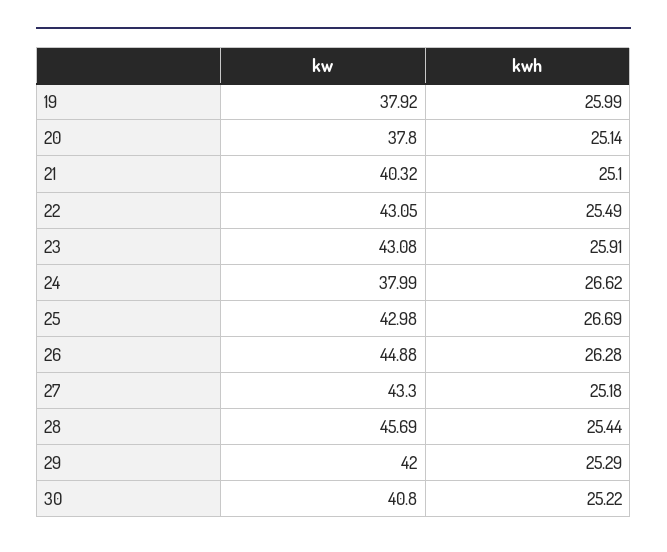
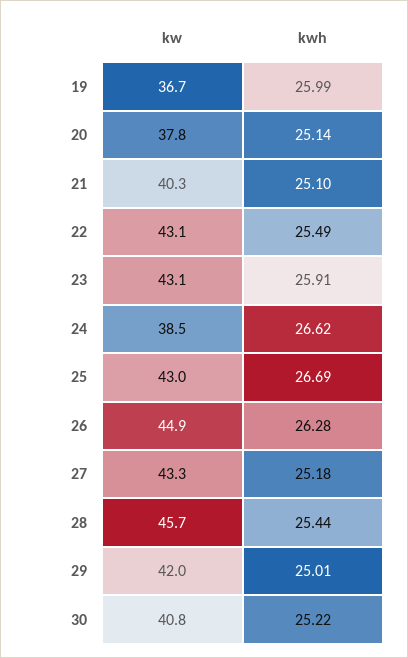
kw, 19: 37.92 -> 36.7
kw, 24: 37.99 -> 38.5
kwh, 29: 25.29 -> 25.01

